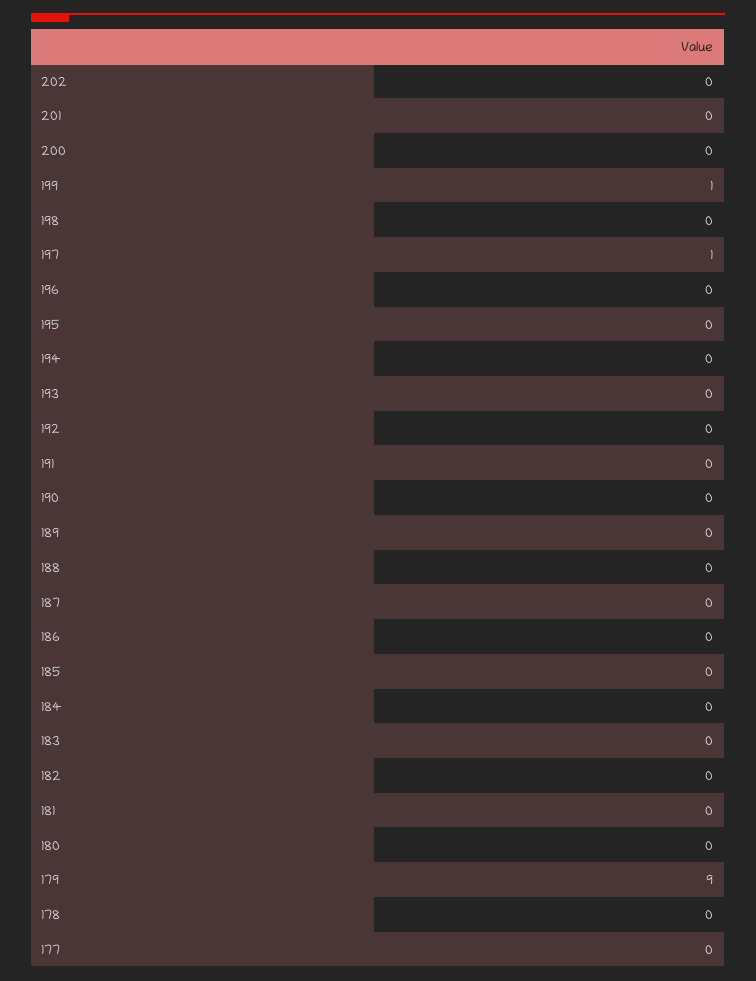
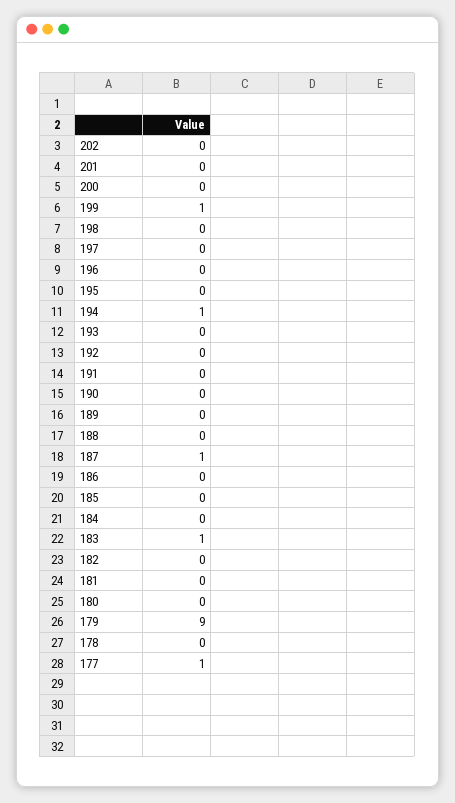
197: 1 -> 0
194: 0 -> 1
187: 0 -> 1
183: 0 -> 1
177: 0 -> 1

